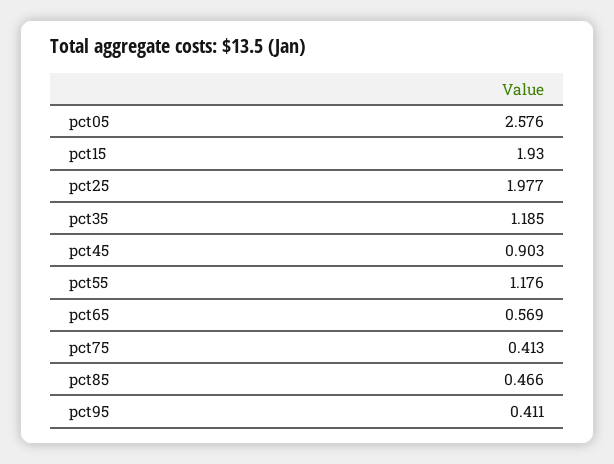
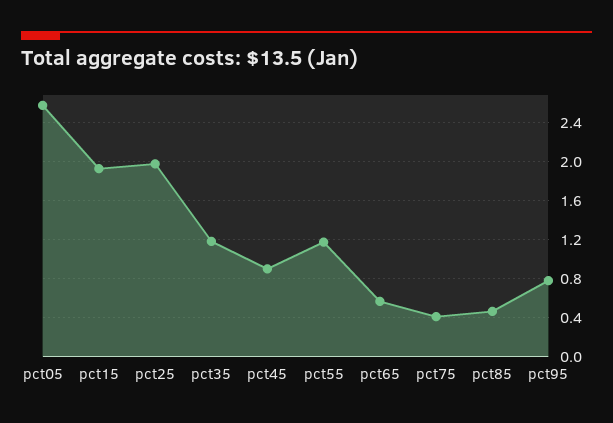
pct95: 0.411 -> 0.8

